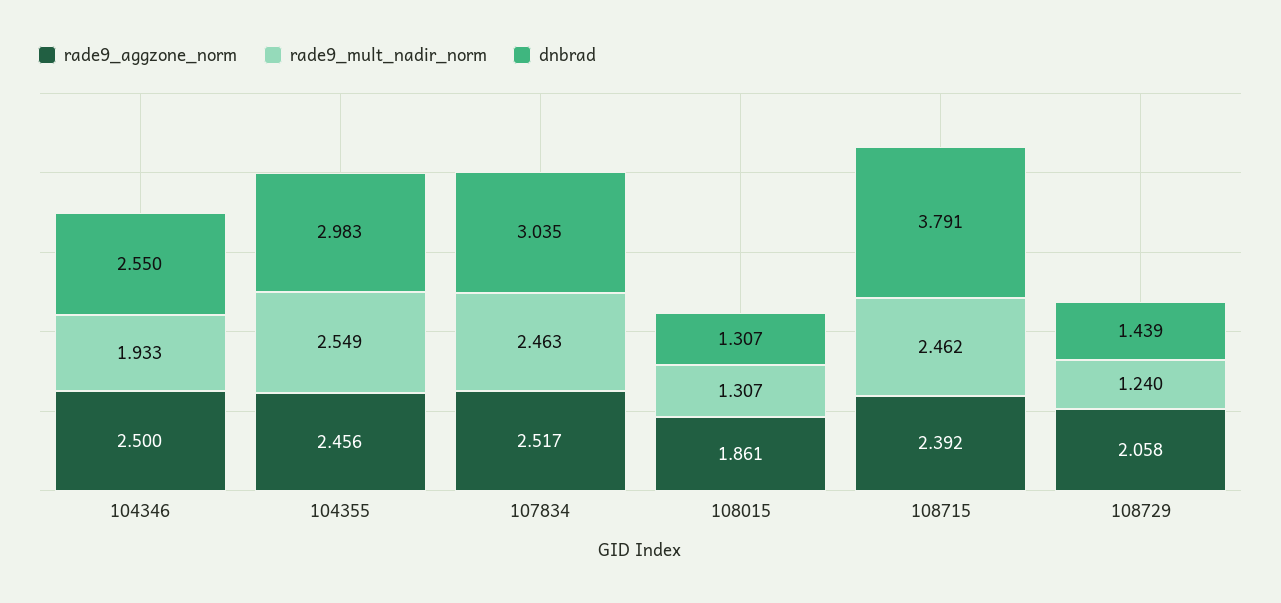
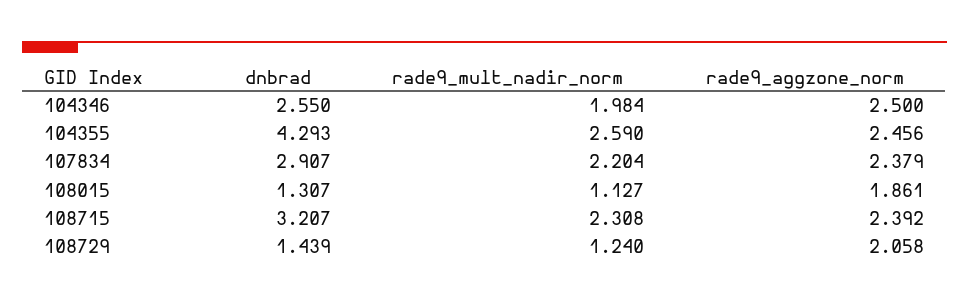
rade9_mult_nadir_norm, 104346: 1.933 -> 1.984
rade9_mult_nadir_norm, 104355: 2.549 -> 2.59
dnbrad, 104355: 2.983 -> 4.293
rade9_aggzone_norm, 107834: 2.517 -> 2.379
rade9_mult_nadir_norm, 107834: 2.463 -> 2.204
dnbrad, 107834: 3.035 -> 2.907
rade9_mult_nadir_norm, 108015: 1.307 -> 1.127
rade9_mult_nadir_norm, 108715: 2.462 -> 2.308
dnbrad, 108715: 3.791 -> 3.207

